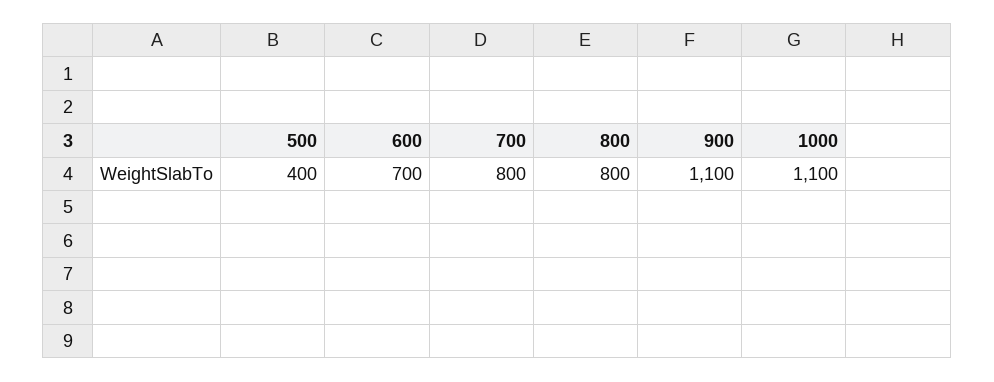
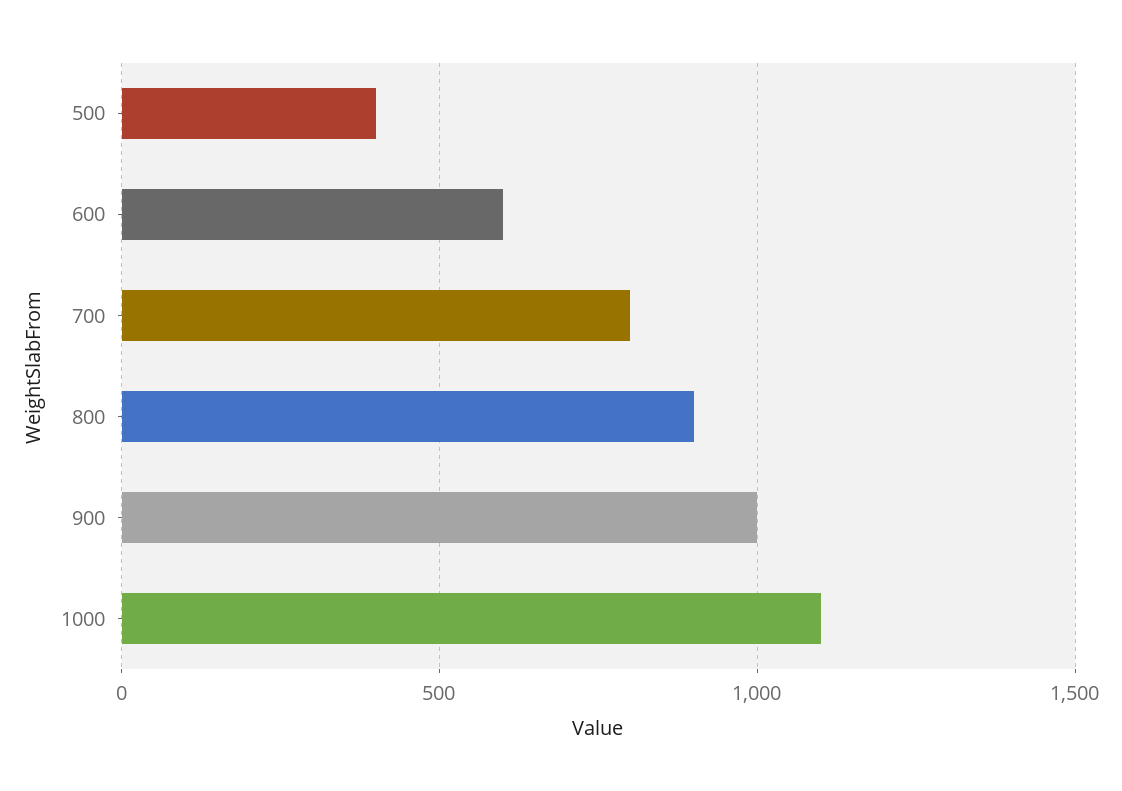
600: 700 -> 600
800: 800 -> 900
900: 1100 -> 1000

